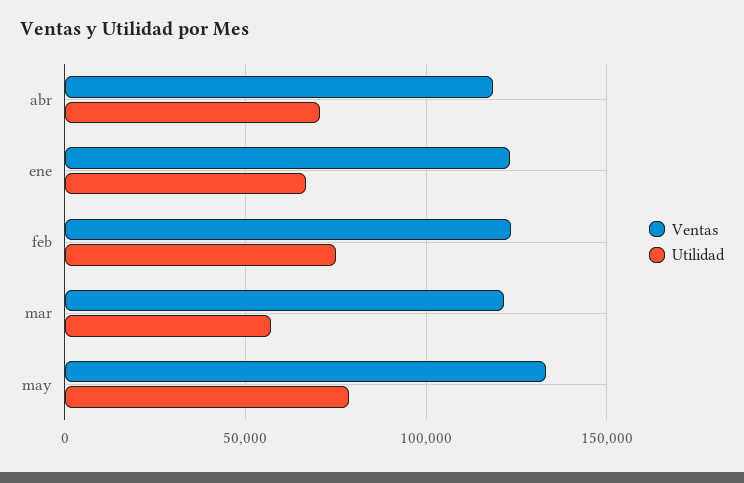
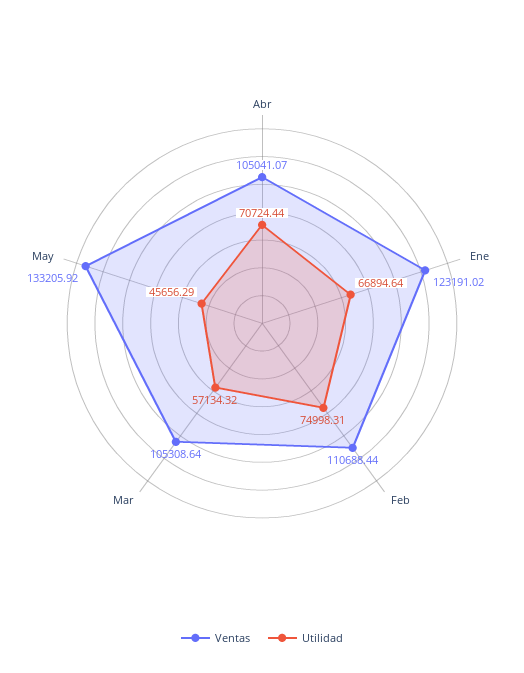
Ventas, abr: 120000 -> 105041.07
Ventas, feb: 125000 -> 110688.44
Ventas, mar: 120000 -> 105308.64
Utilidad, may: 80000 -> 45656.29

